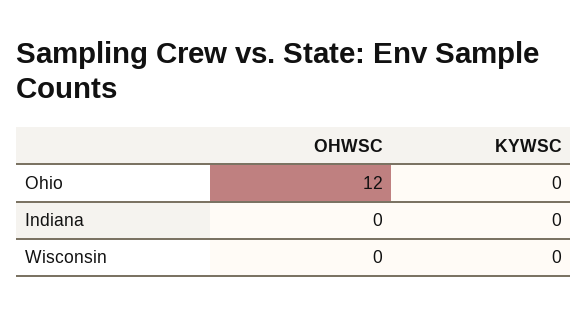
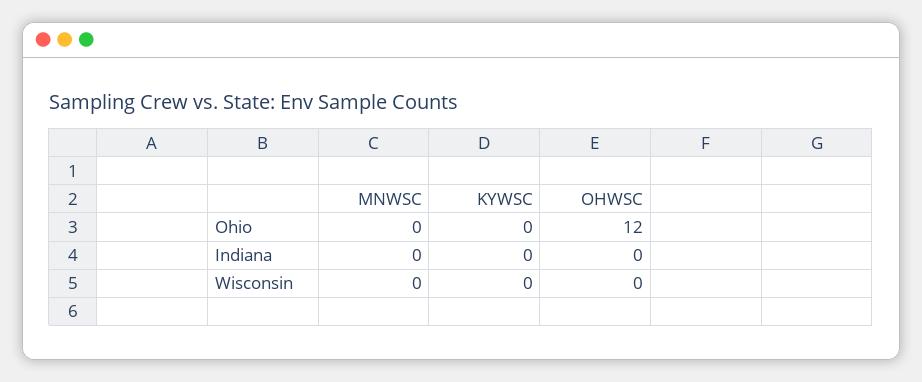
MNWSC, Ohio: none -> 0
MNWSC, Indiana: none -> 0
MNWSC, Wisconsin: none -> 0

